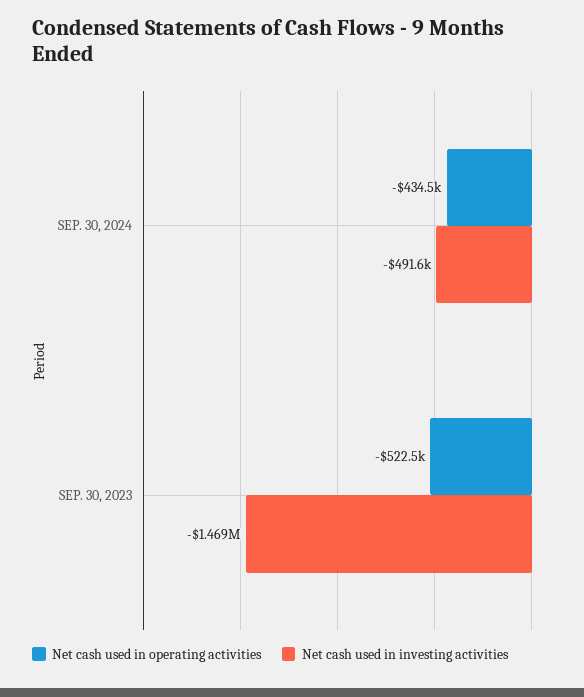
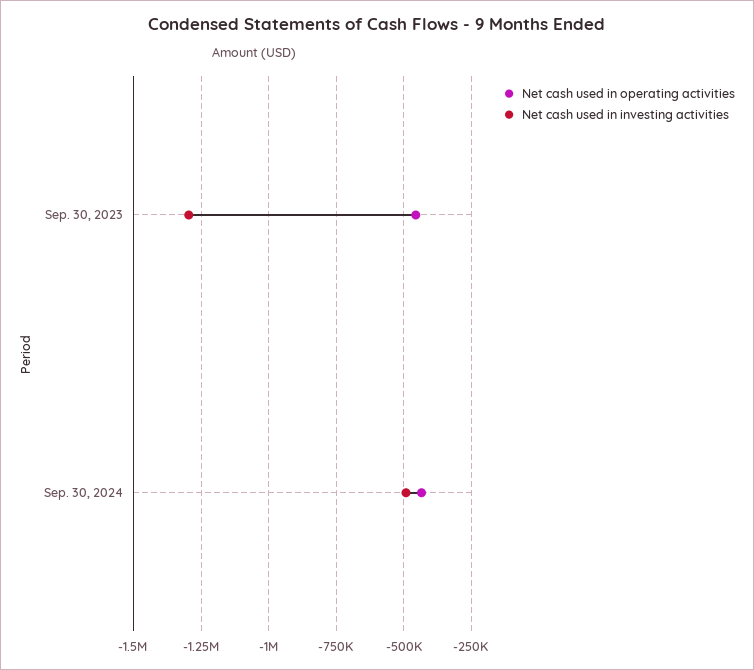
Net cash used in operating activities, SEP. 30, 2023: -522500 -> -450000
Net cash used in investing activities, SEP. 30, 2023: -1469000 -> -1300000

